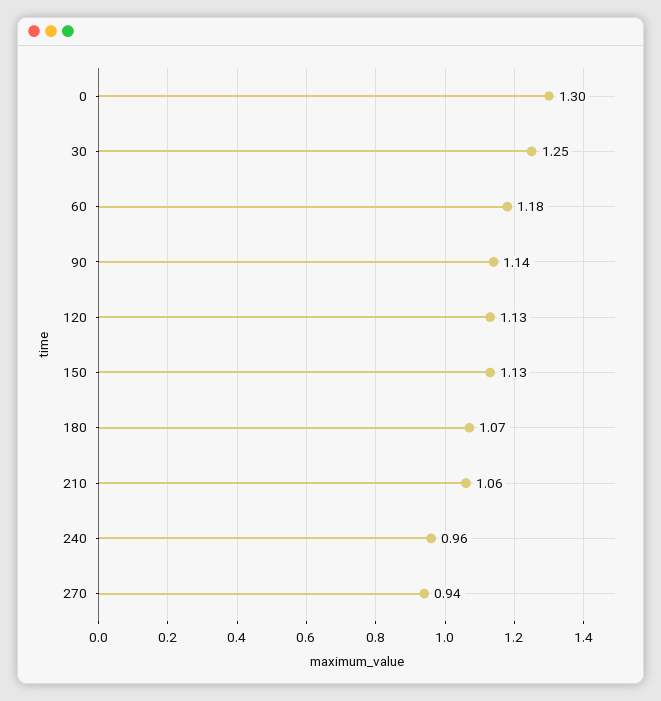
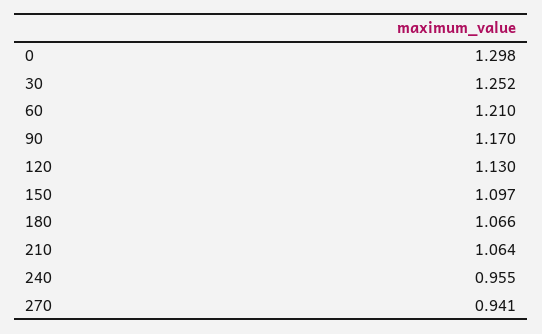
60: 1.18 -> 1.21
90: 1.14 -> 1.17
150: 1.13 -> 1.097

